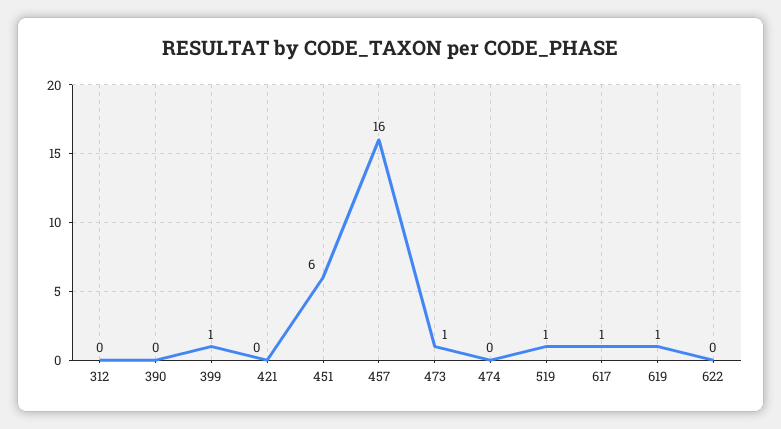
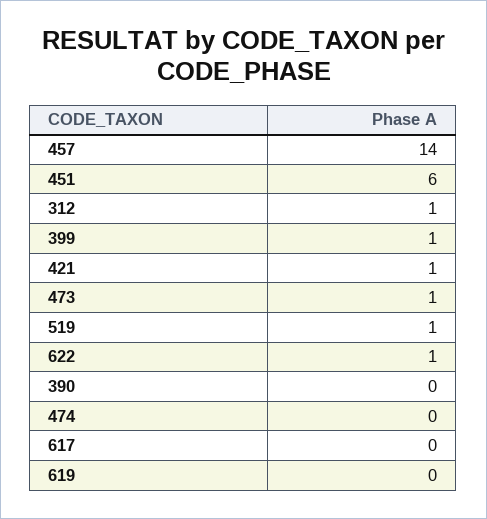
312: 0 -> 1
421: 0 -> 1
457: 16 -> 14
617: 1 -> 0
619: 1 -> 0
622: 0 -> 1

